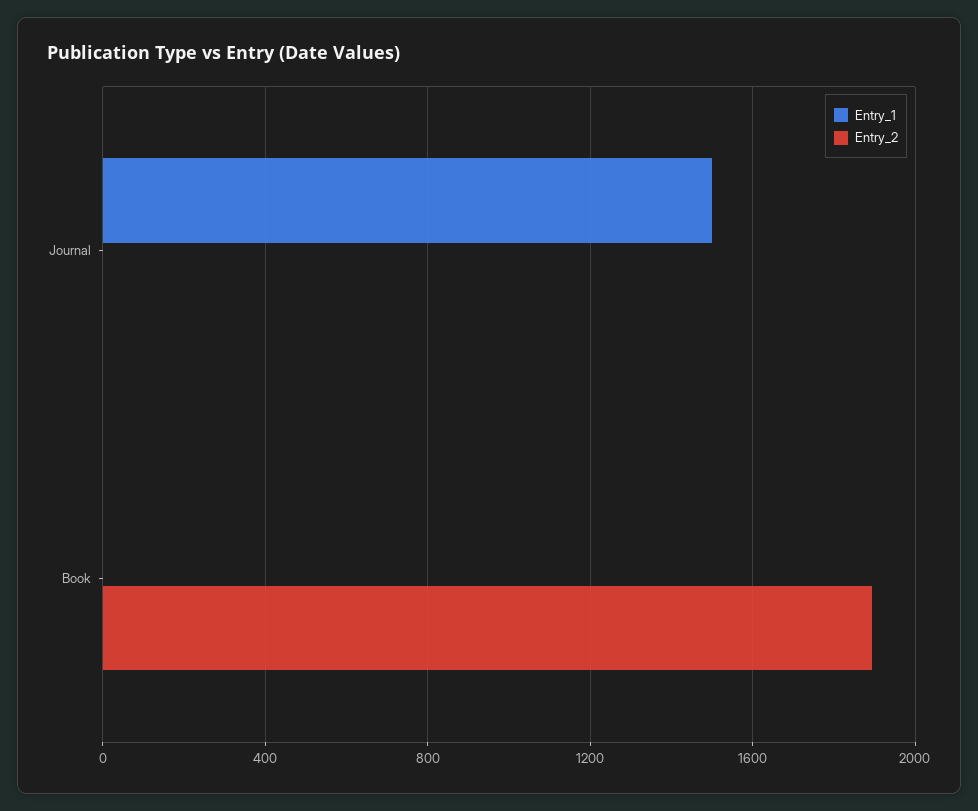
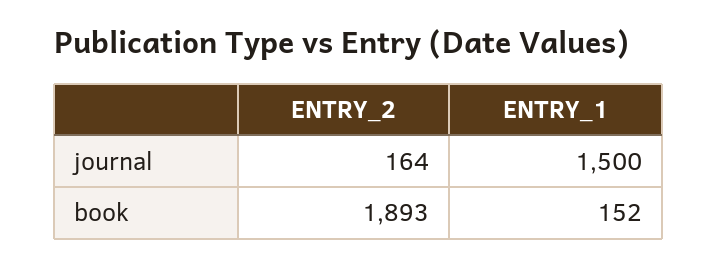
Entry_2, Journal: 0 -> 164
Entry_1, Book: 0 -> 152

